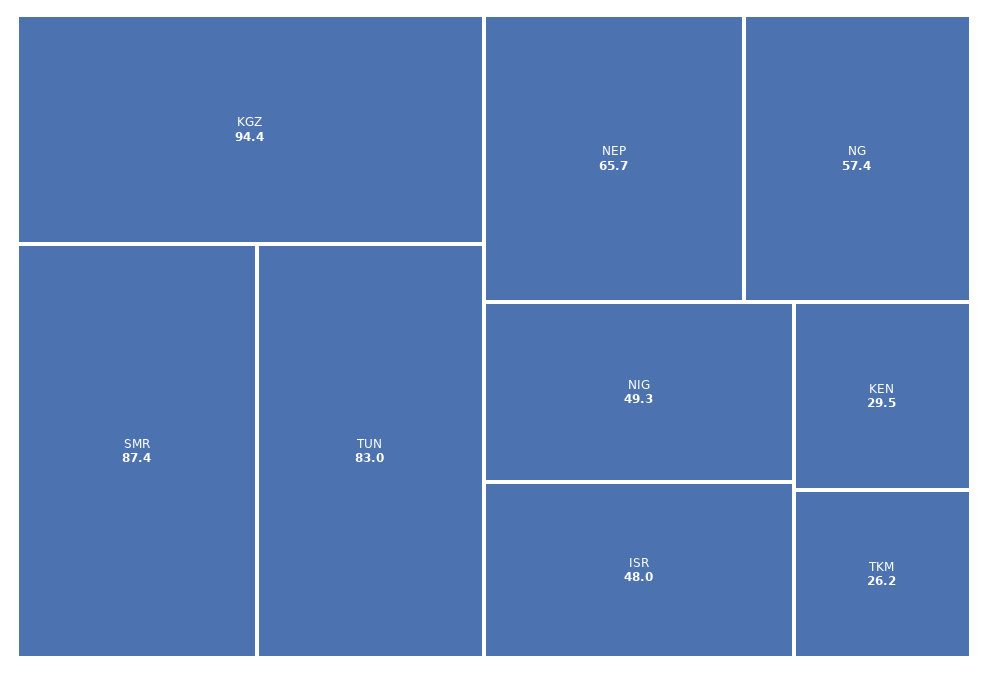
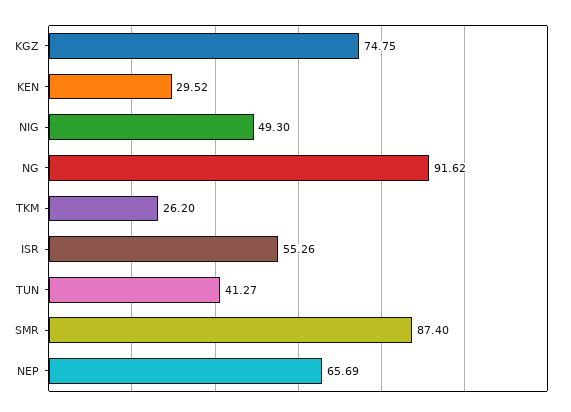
KGZ: 94.4 -> 74.75
TUN: 83 -> 41.27
NG: 57.4 -> 91.62
ISR: 48 -> 55.26

